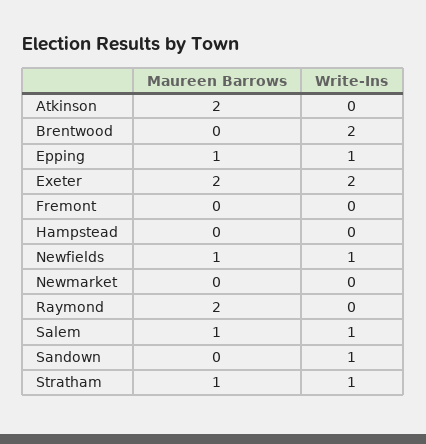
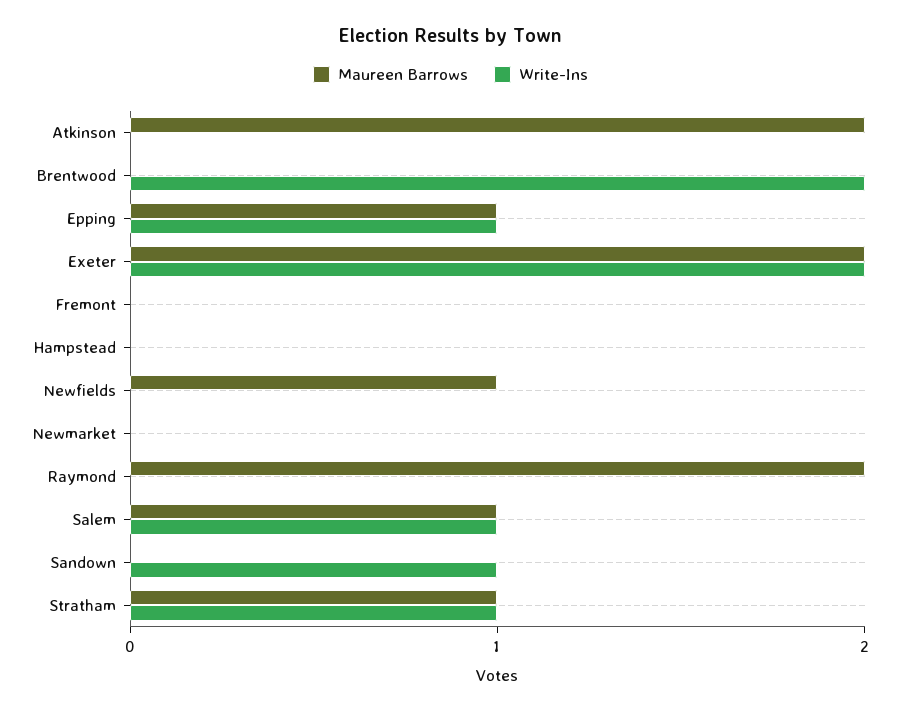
Write-Ins, Newfields: 1 -> 0

